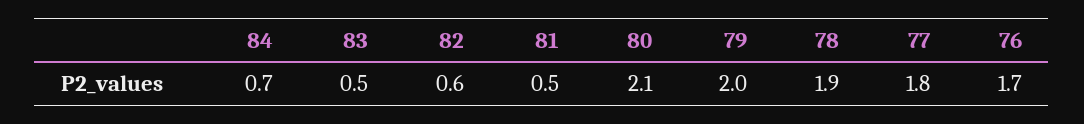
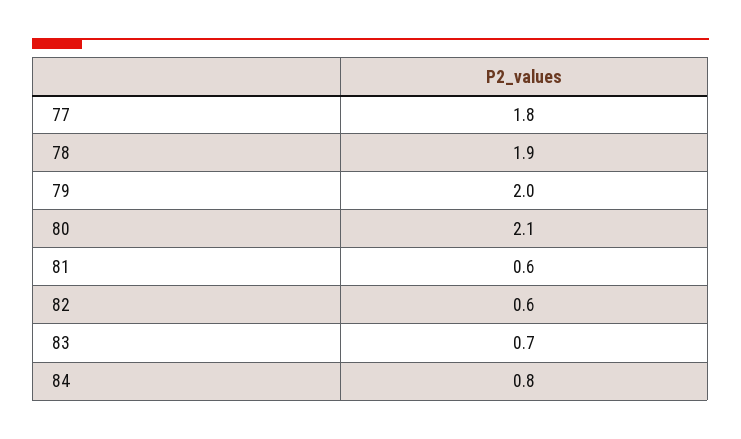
84: 0.7 -> 0.8
83: 0.5 -> 0.7
81: 0.5 -> 0.6
76: 1.7 -> none

